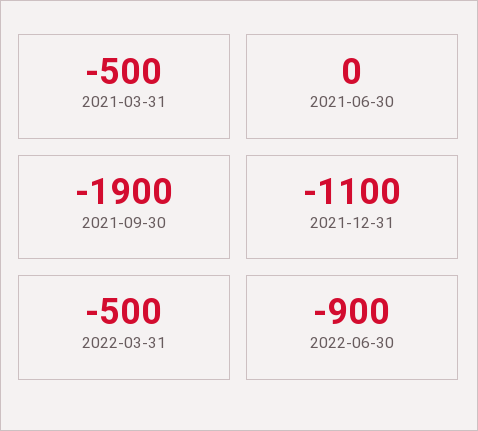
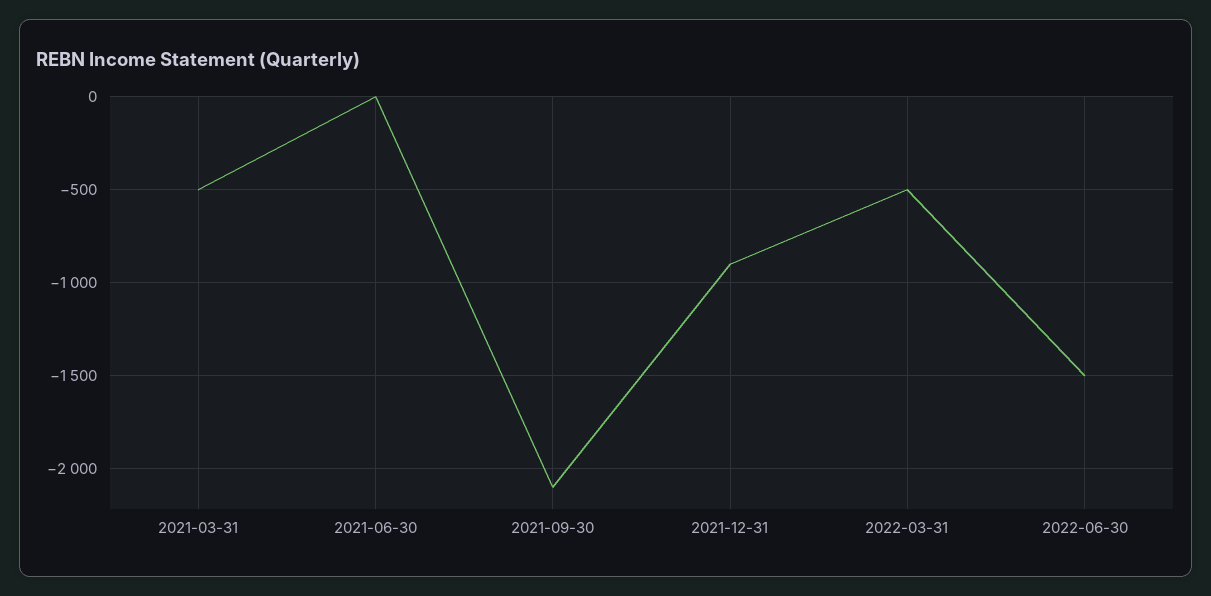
2021-09-30: -1900 -> -2100
2021-12-31: -1100 -> -900
2022-06-30: -900 -> -1500

